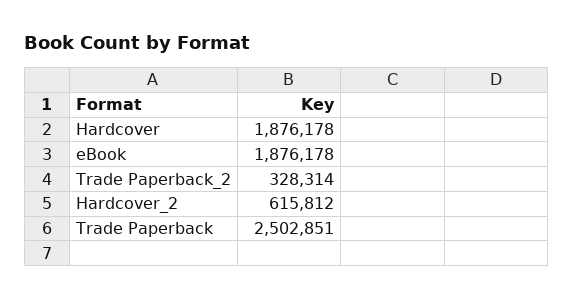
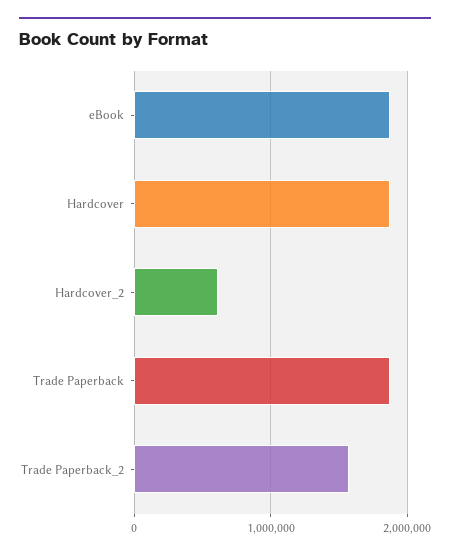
Trade Paperback_2: 328314 -> 1600000
Trade Paperback: 2502851 -> 1900000

